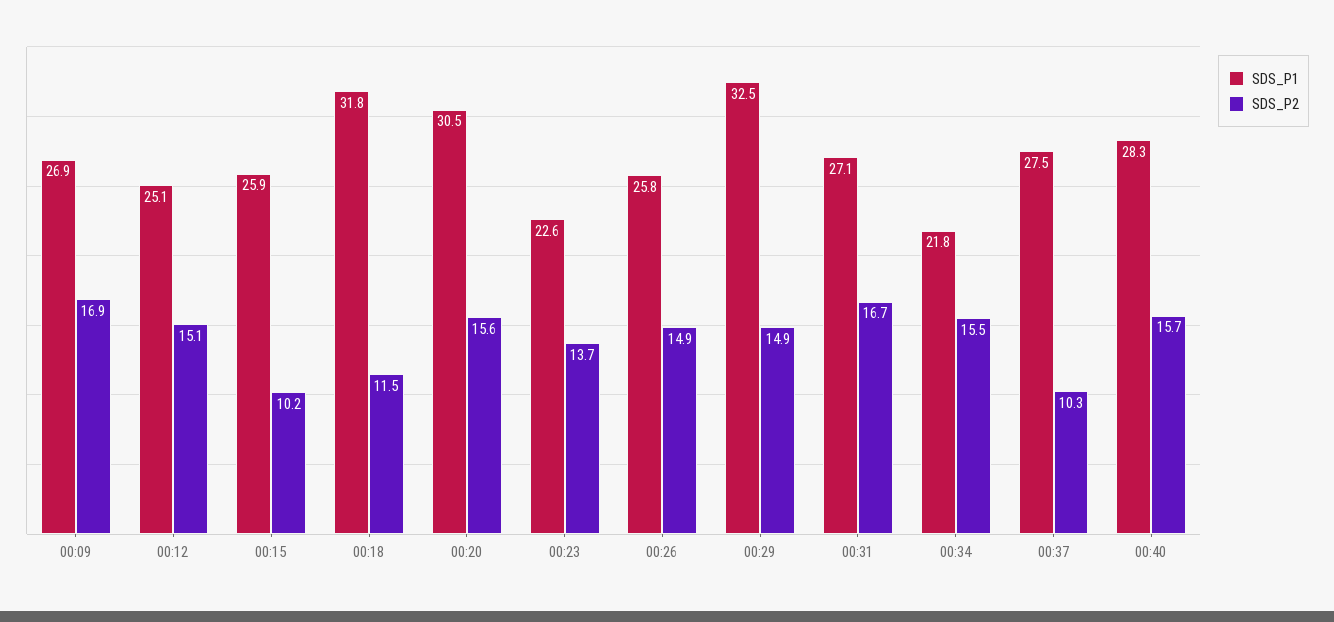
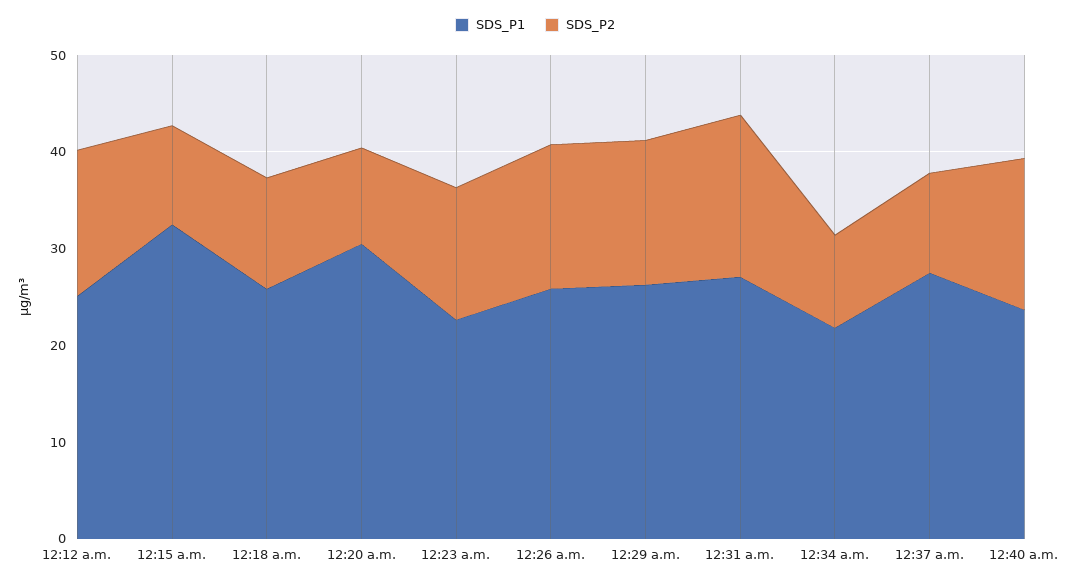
SDS_P1, 00:09: 26.9 -> none
SDS_P2, 00:09: 16.9 -> none
SDS_P1, 00:15: 25.9 -> 32
SDS_P1, 00:18: 31.8 -> 26
SDS_P2, 00:20: 15.6 -> 10
SDS_P1, 00:29: 32.5 -> 26
SDS_P2, 00:34: 15.5 -> 10
SDS_P1, 00:40: 28.3 -> 24

